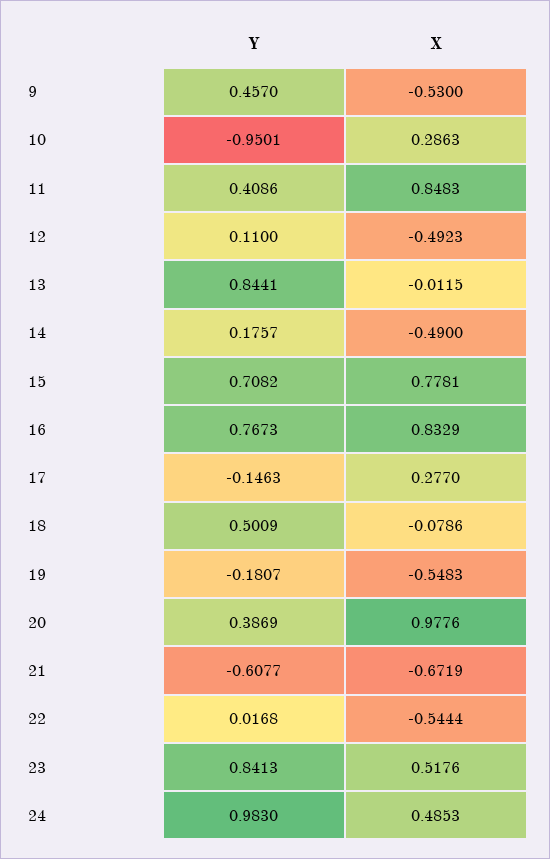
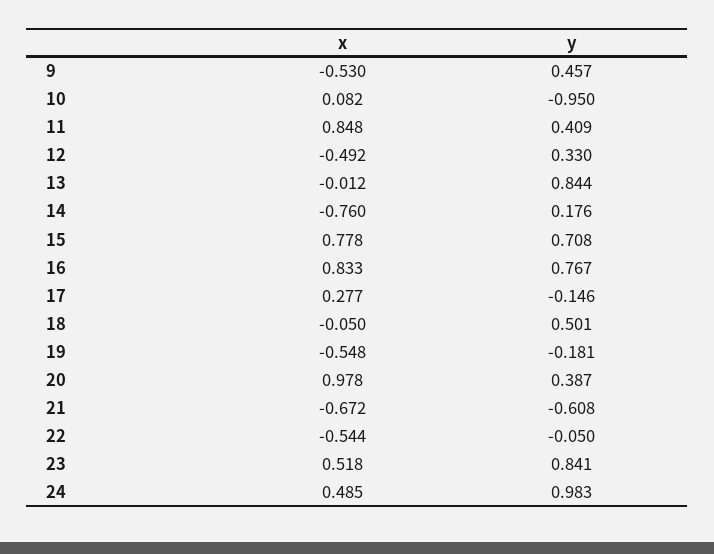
X, 10: 0.2863 -> 0.082
Y, 12: 0.11 -> 0.33
X, 14: -0.49 -> -0.76
X, 18: -0.0786 -> -0.05
Y, 22: 0.0168 -> -0.05

